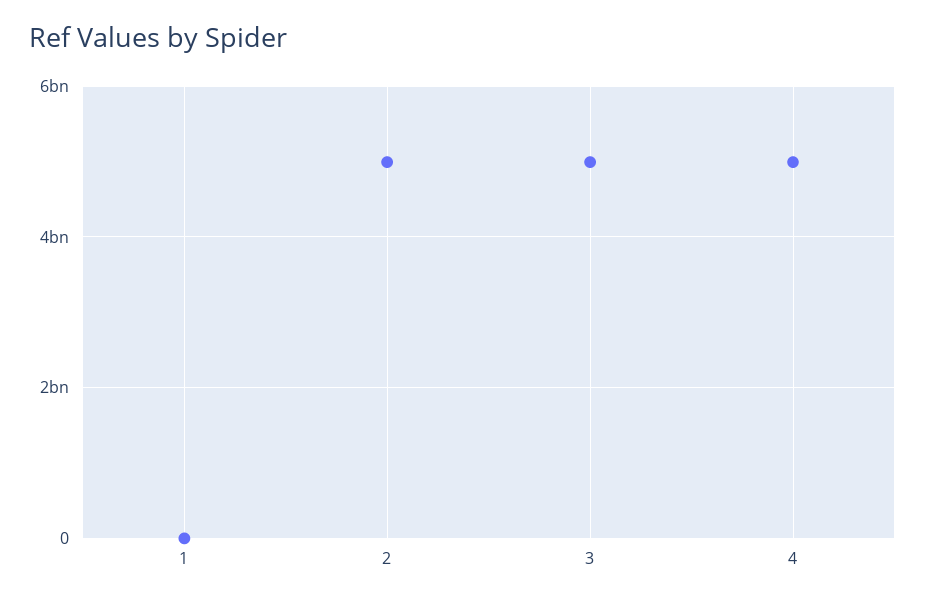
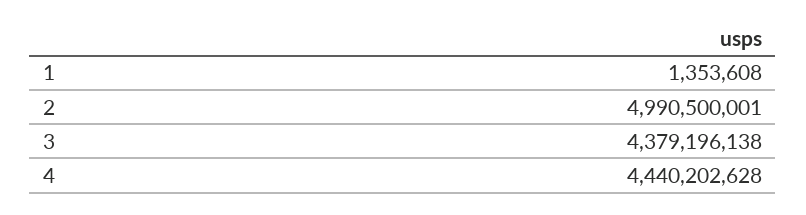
3: 5000000000 -> 4379196138
4: 5000000000 -> 4440202628

